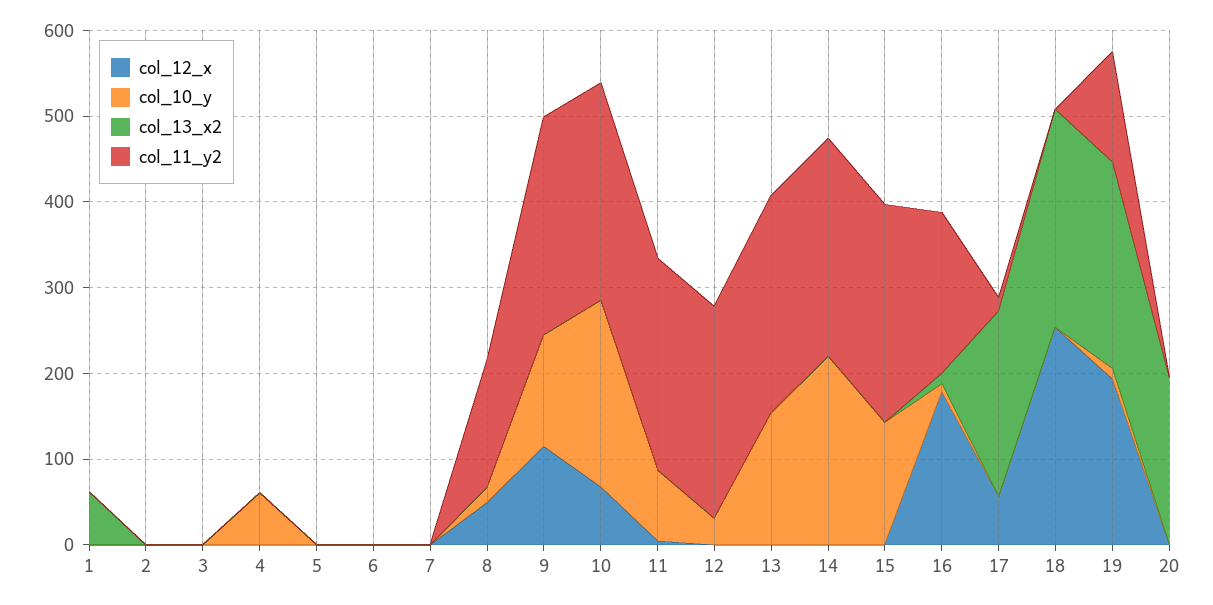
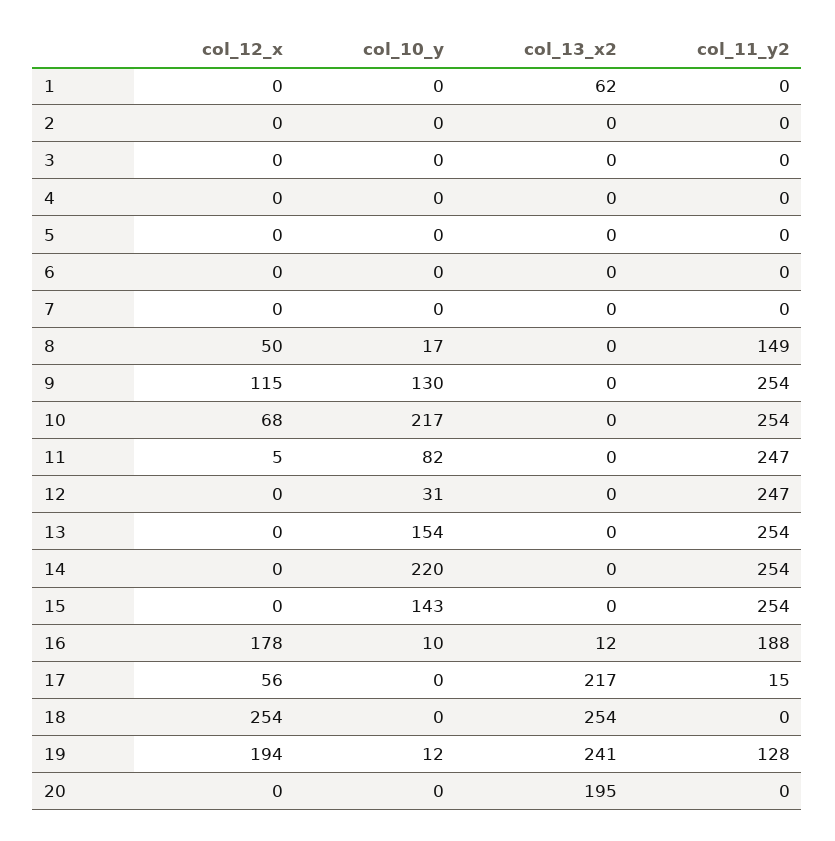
col_10_y, 4: 60 -> 0

